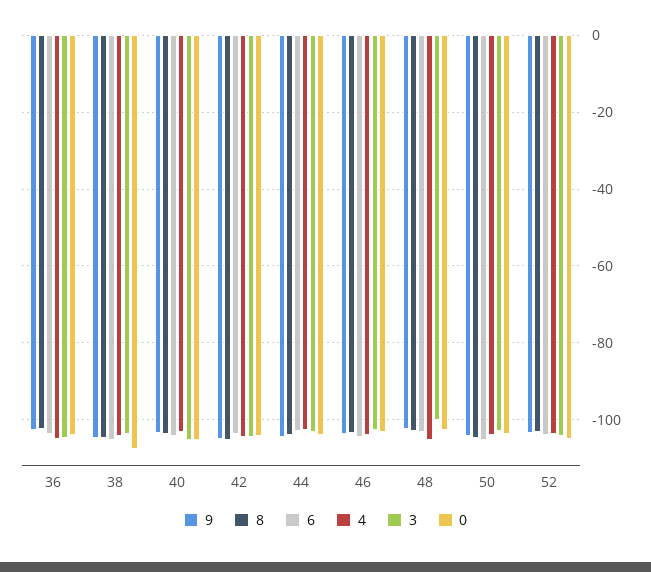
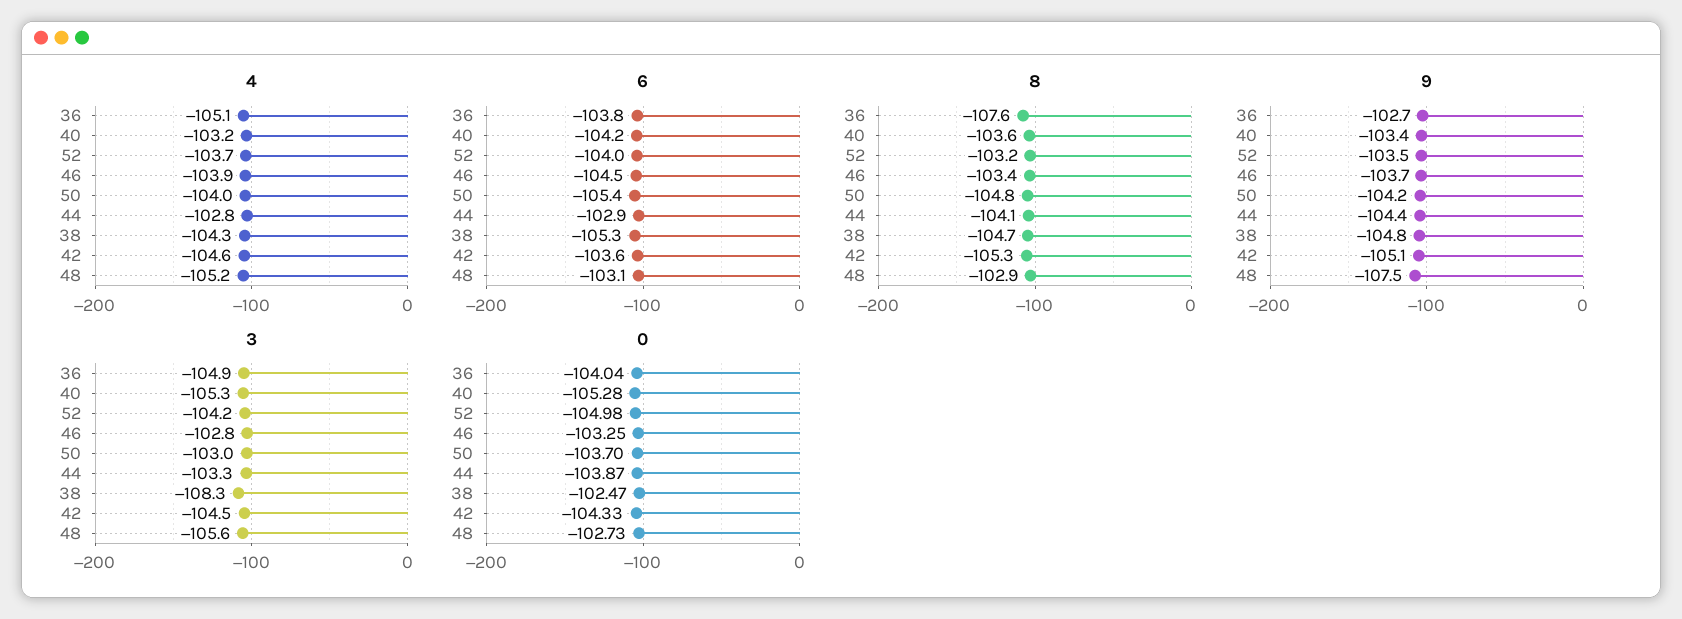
8, 36: -102 -> -107.6
3, 38: -104 -> -108.3
0, 38: -108 -> -102.47
9, 48: -102 -> -107.5
3, 48: -100 -> -105.6

